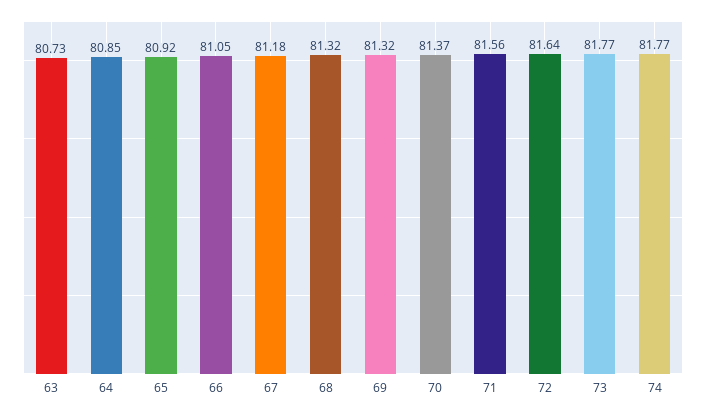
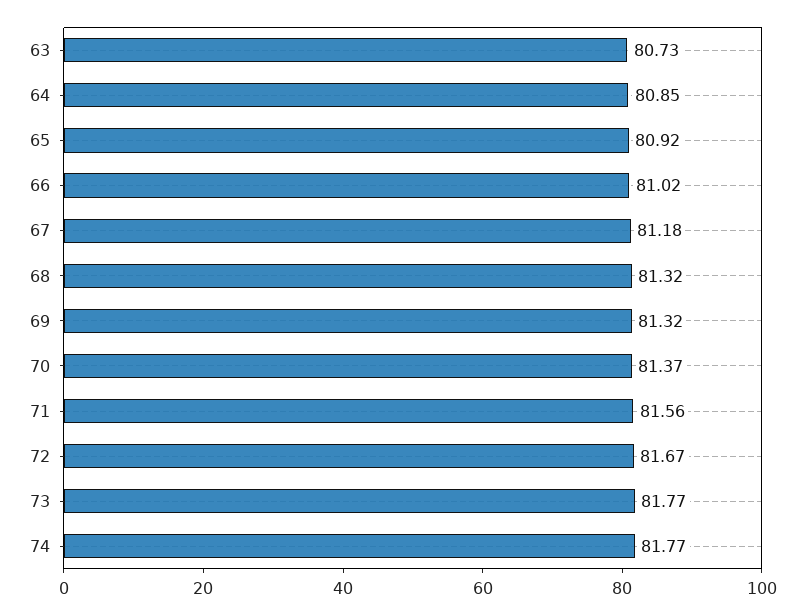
66: 81.05 -> 81.02
72: 81.64 -> 81.67

